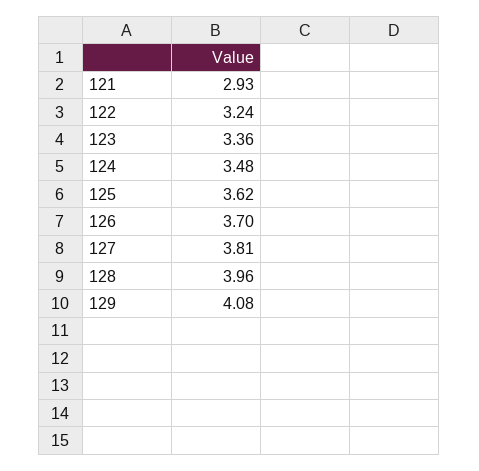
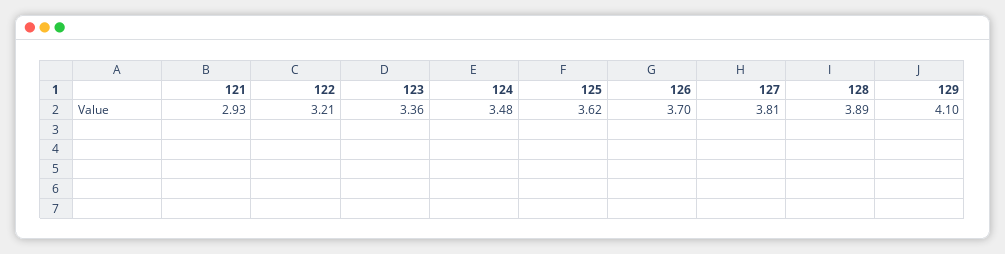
122: 3.24 -> 3.21
128: 3.96 -> 3.89
129: 4.08 -> 4.1

